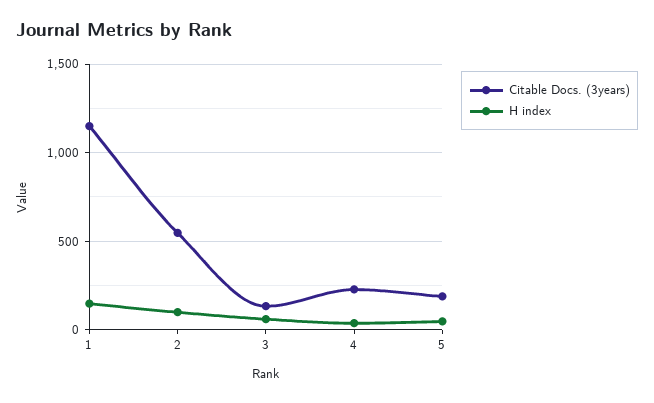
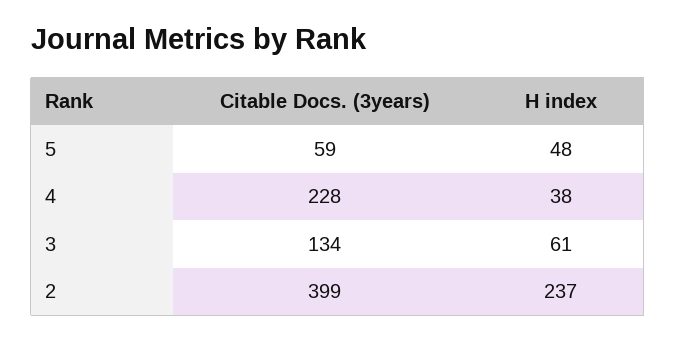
Citable Docs. (3years), 1: 1150 -> none
H index, 1: 150 -> none
Citable Docs. (3years), 2: 550 -> 399
H index, 2: 100 -> 237
Citable Docs. (3years), 5: 200 -> 59

